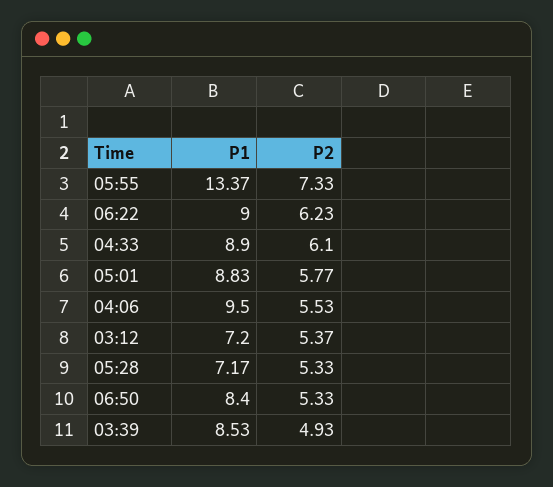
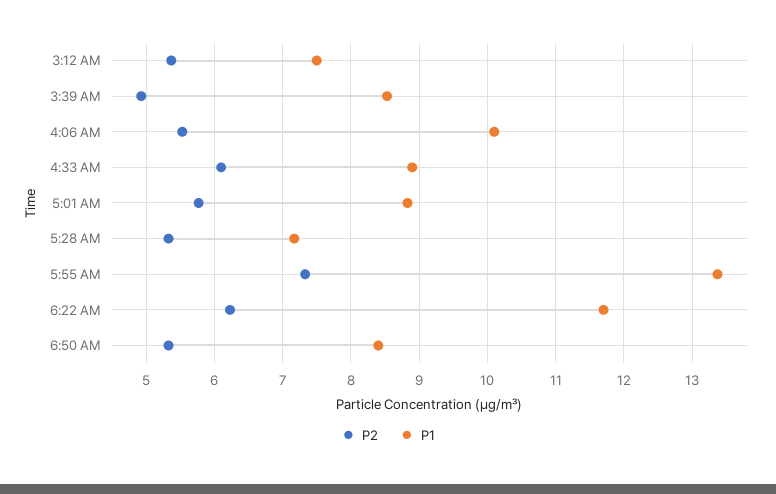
P1, 06:22: 9 -> 11.7
P1, 04:06: 9.5 -> 10.1
P1, 03:12: 7.2 -> 7.5

